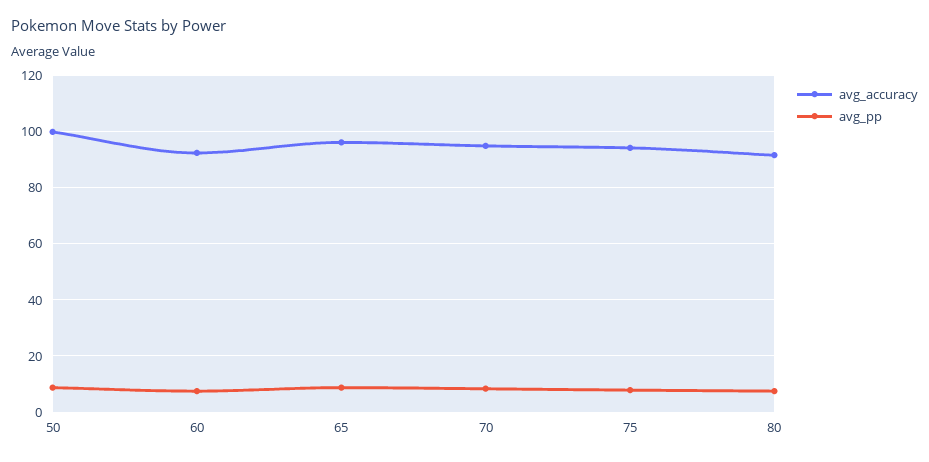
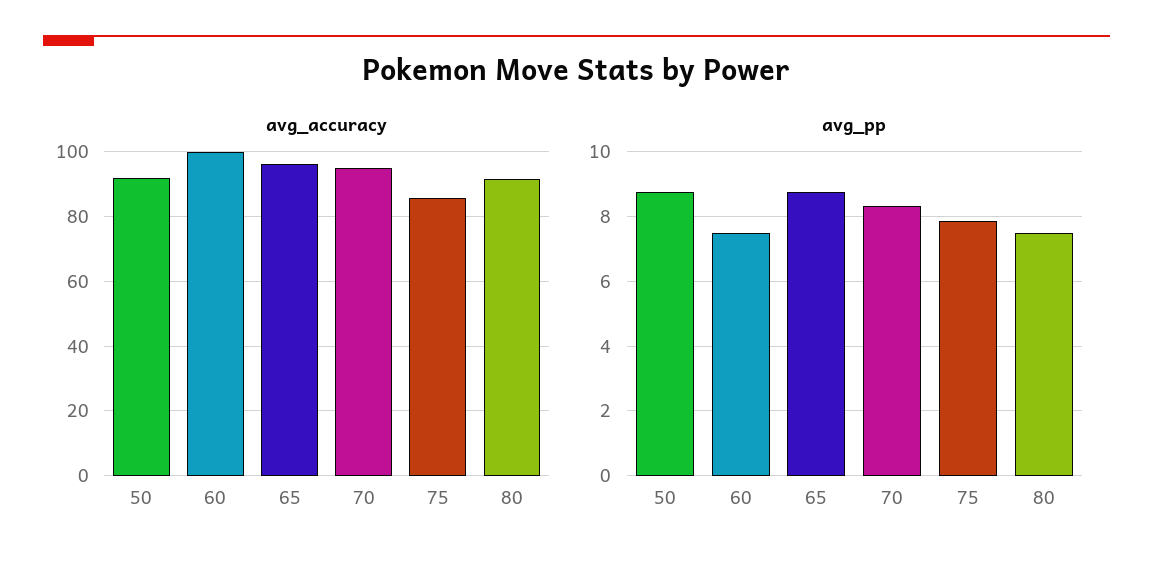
avg_accuracy, 50: 100 -> 92
avg_accuracy, 60: 92.5 -> 100
avg_accuracy, 75: 95 -> 86

